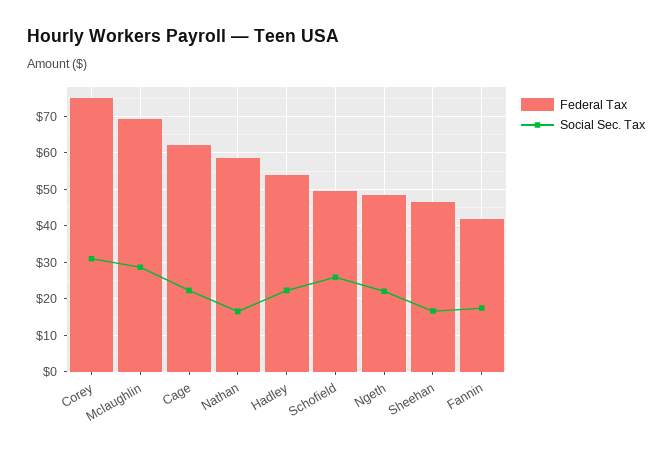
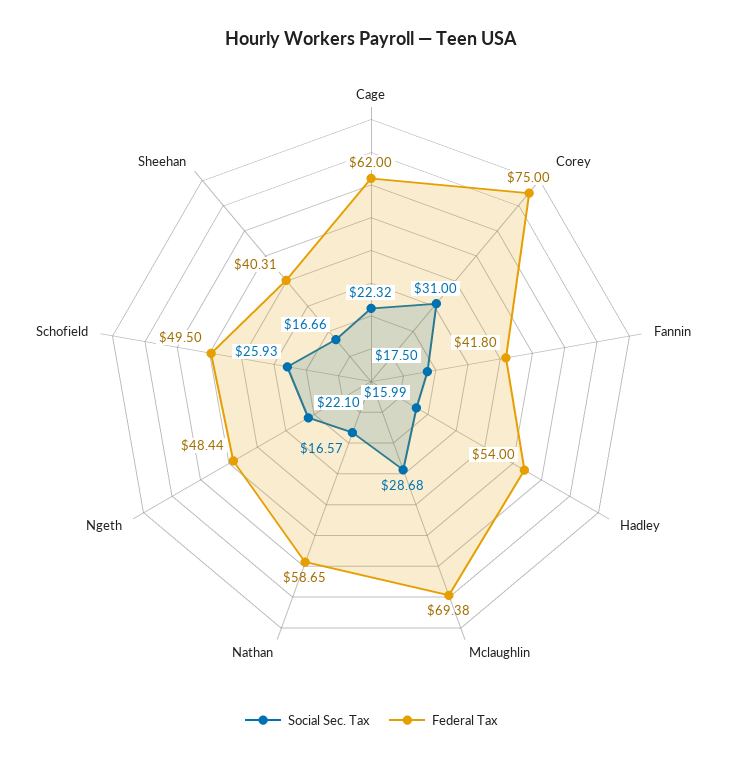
Social Sec. Tax, Hadley: 22 -> 15.99
Federal Tax, Sheehan: 46 -> 40.31

